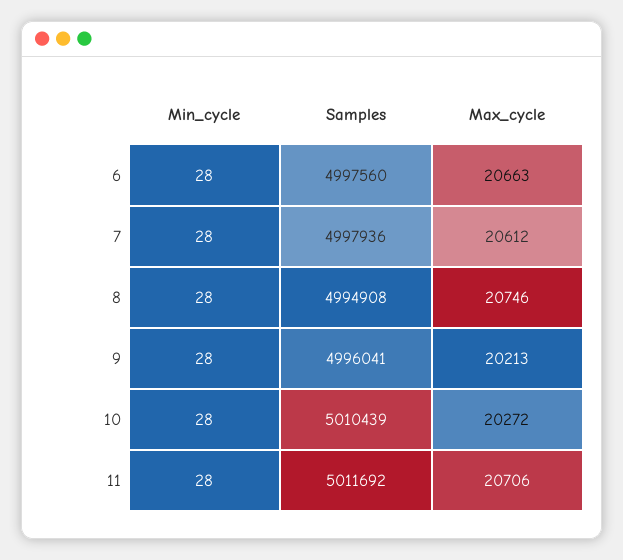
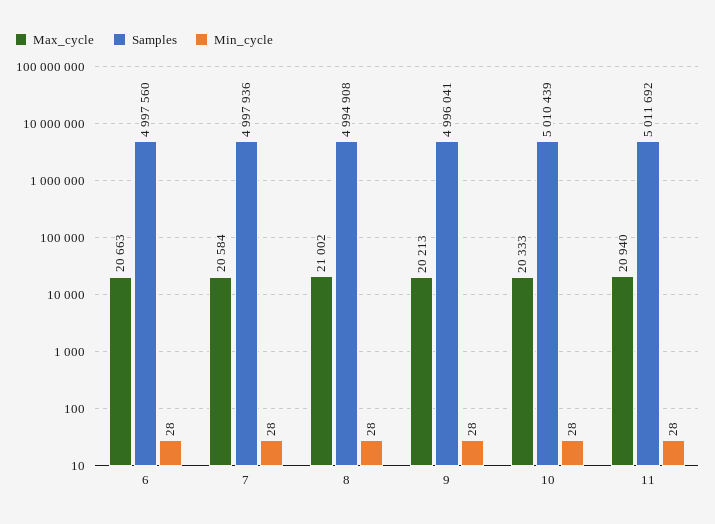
Max_cycle, 7: 20612 -> 20584
Max_cycle, 8: 20746 -> 21002
Max_cycle, 10: 20272 -> 20333
Max_cycle, 11: 20706 -> 20940

